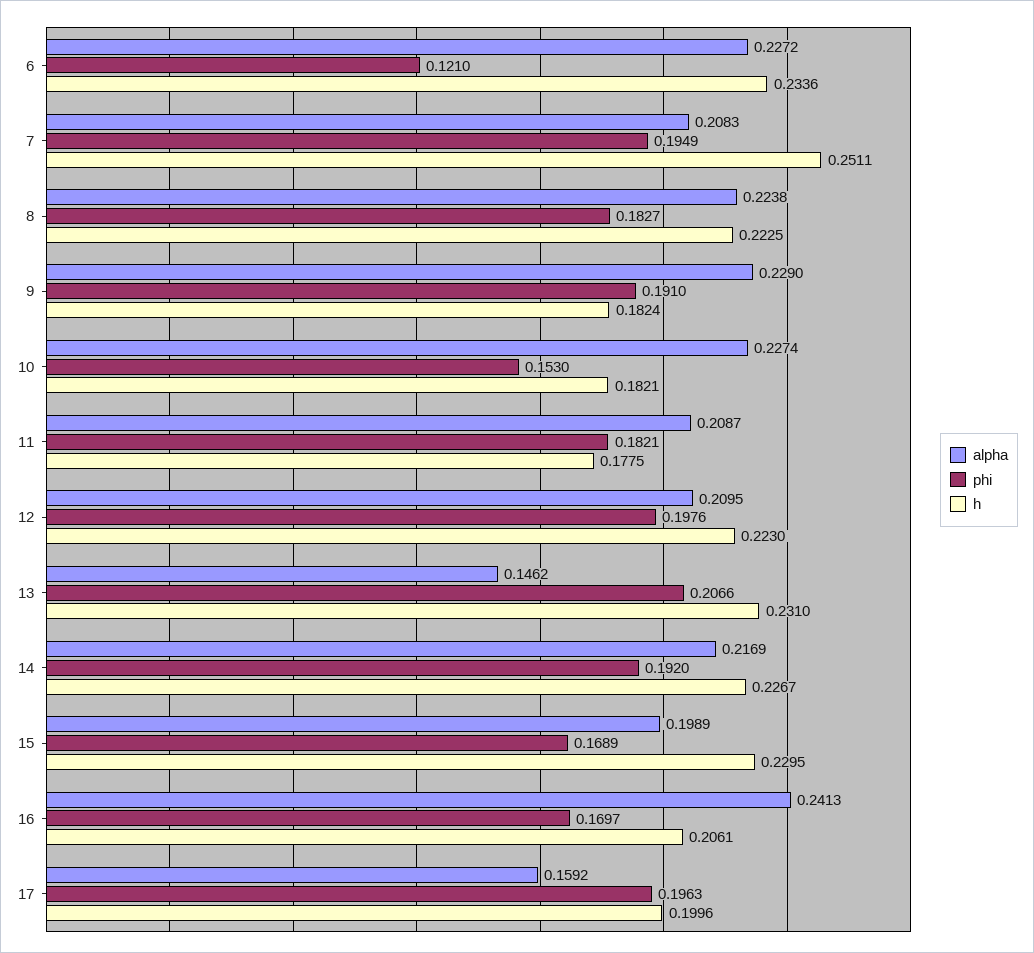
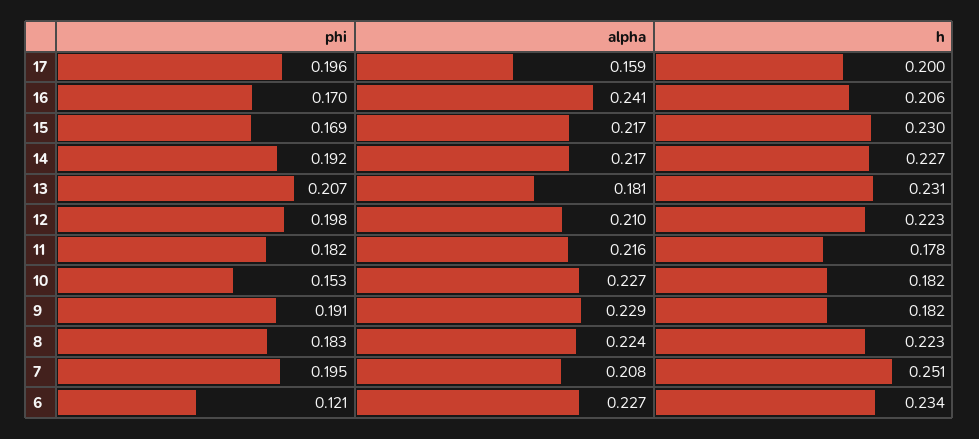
alpha, 11: 0.2087 -> 0.216
alpha, 13: 0.1462 -> 0.181
alpha, 15: 0.1989 -> 0.217

